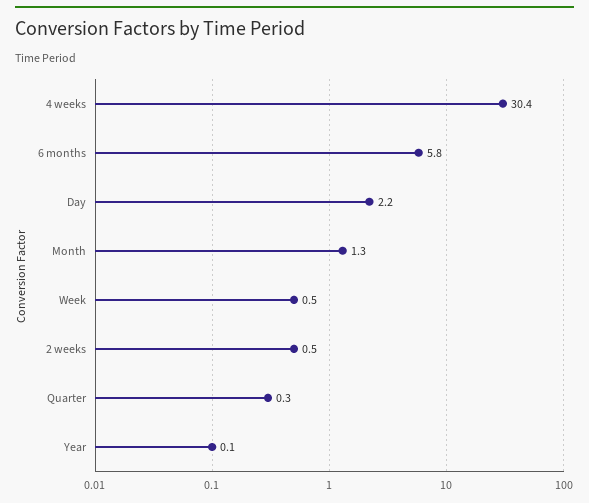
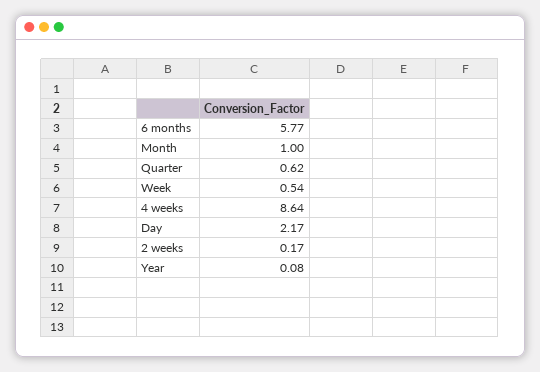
4 weeks: 30.4 -> 8.64
Month: 1.3 -> 1
2 weeks: 0.5 -> 0.17
Quarter: 0.3 -> 0.62

